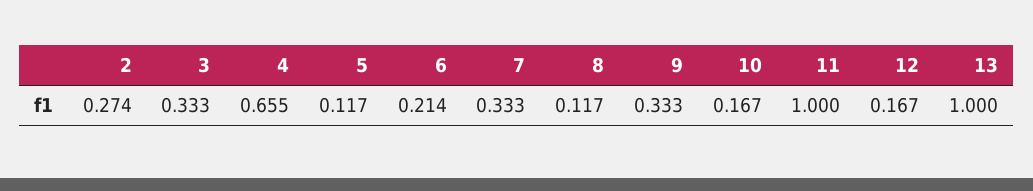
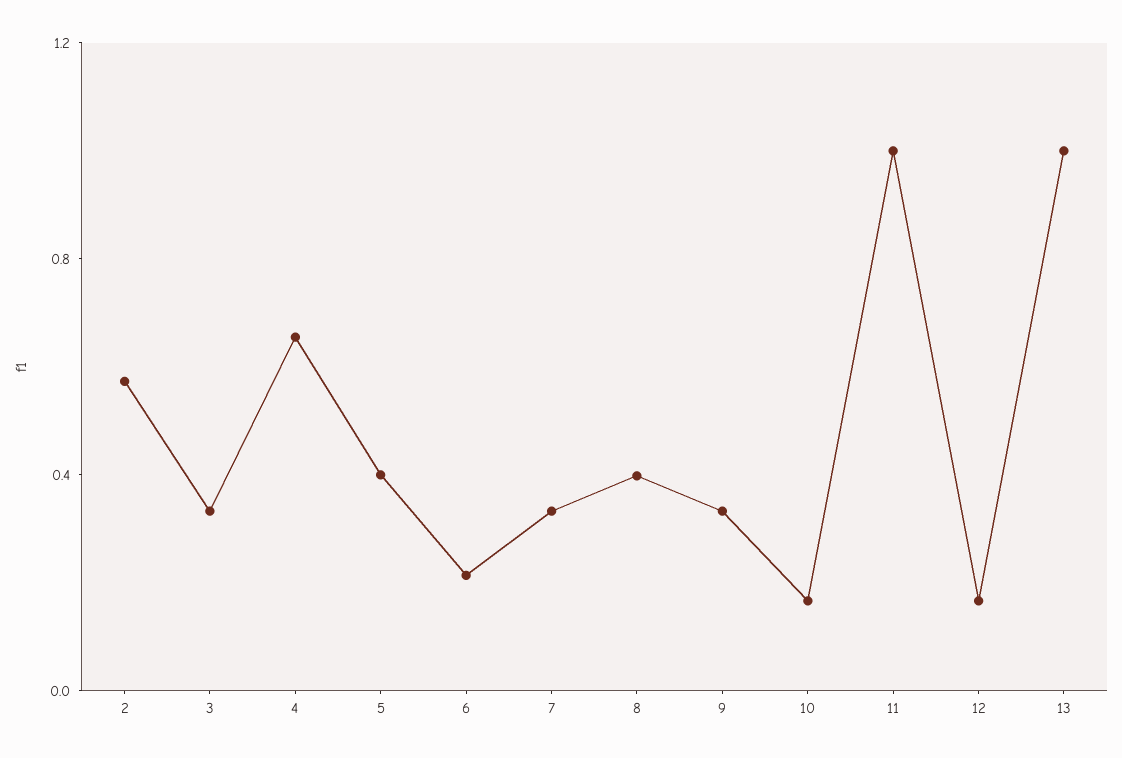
2: 0.274 -> 0.6
5: 0.117 -> 0.4
8: 0.117 -> 0.4

